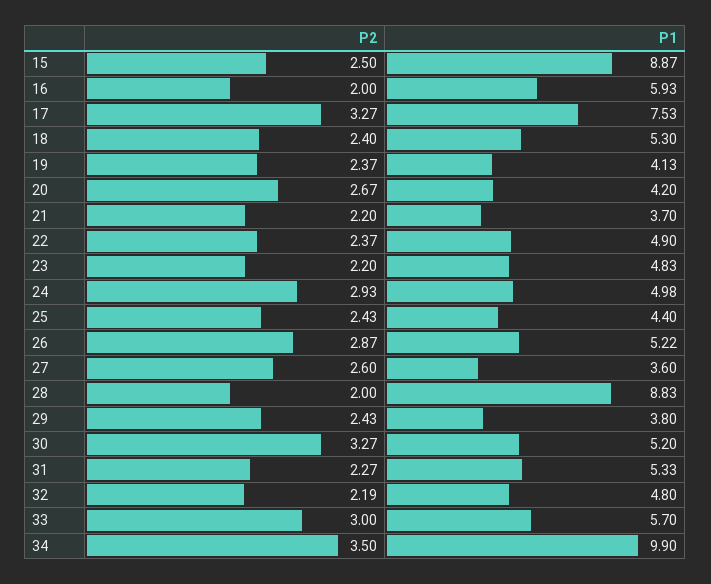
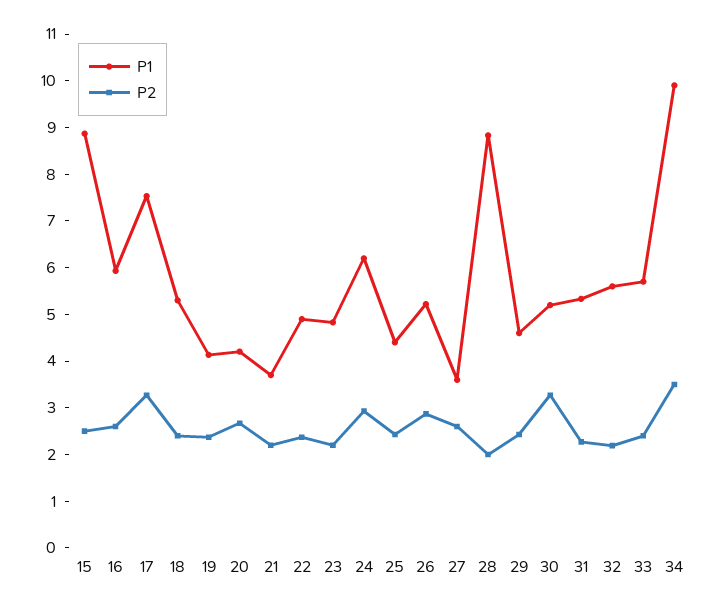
P2, 16: 2 -> 2.6
P1, 24: 4.98 -> 6.2
P1, 29: 3.8 -> 4.6
P1, 32: 4.8 -> 5.6
P2, 33: 3 -> 2.4

